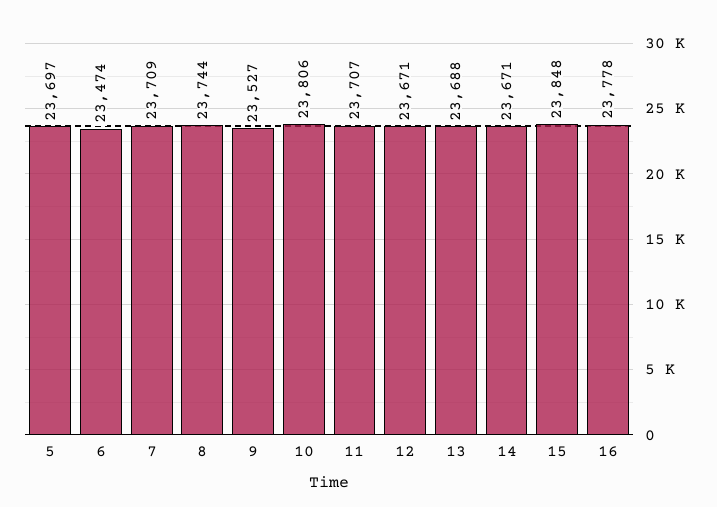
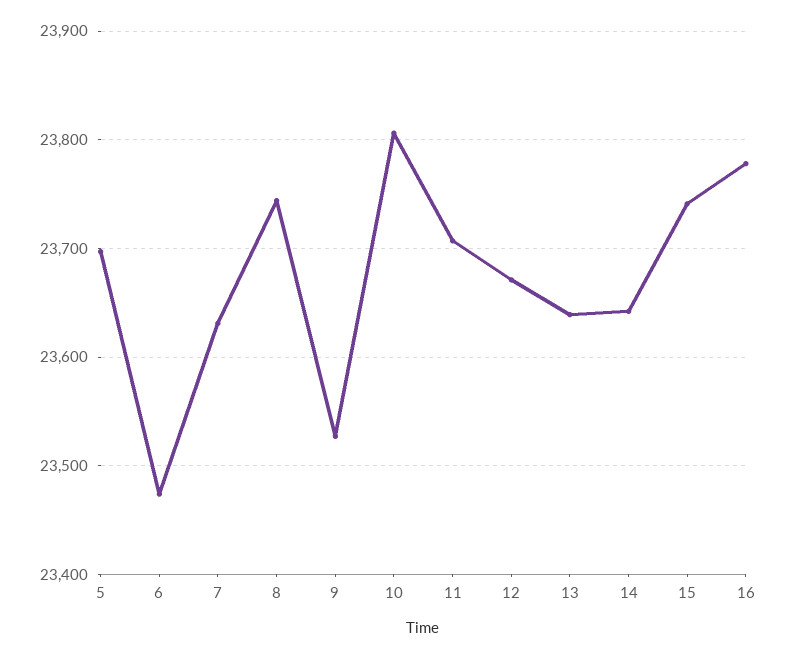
7: 23709 -> 23630
13: 23688 -> 23640
14: 23671 -> 23640
15: 23848 -> 23740

